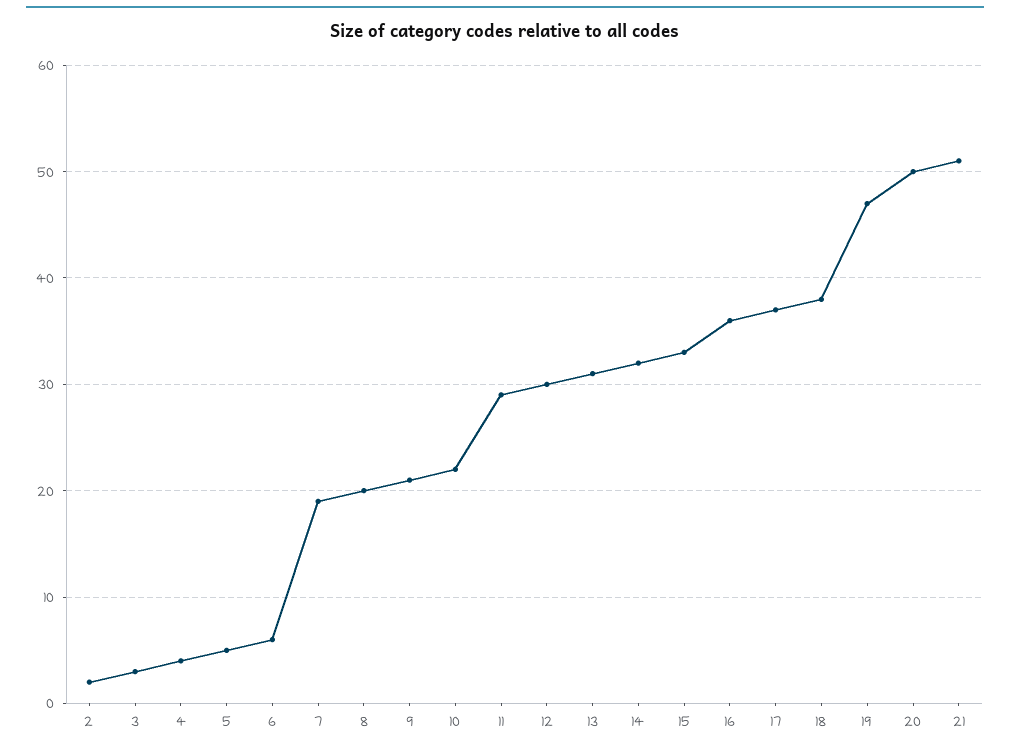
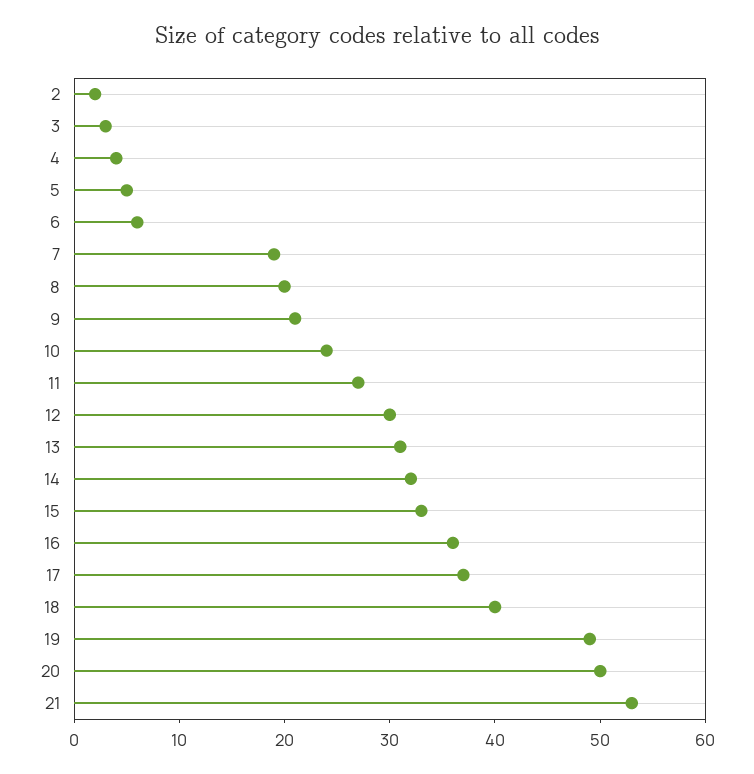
10: 22 -> 24
11: 29 -> 27
18: 38 -> 40
19: 47 -> 49
21: 51 -> 53

